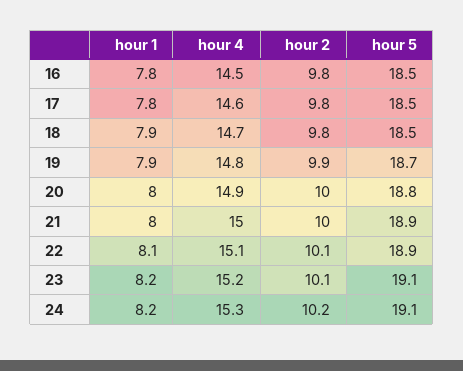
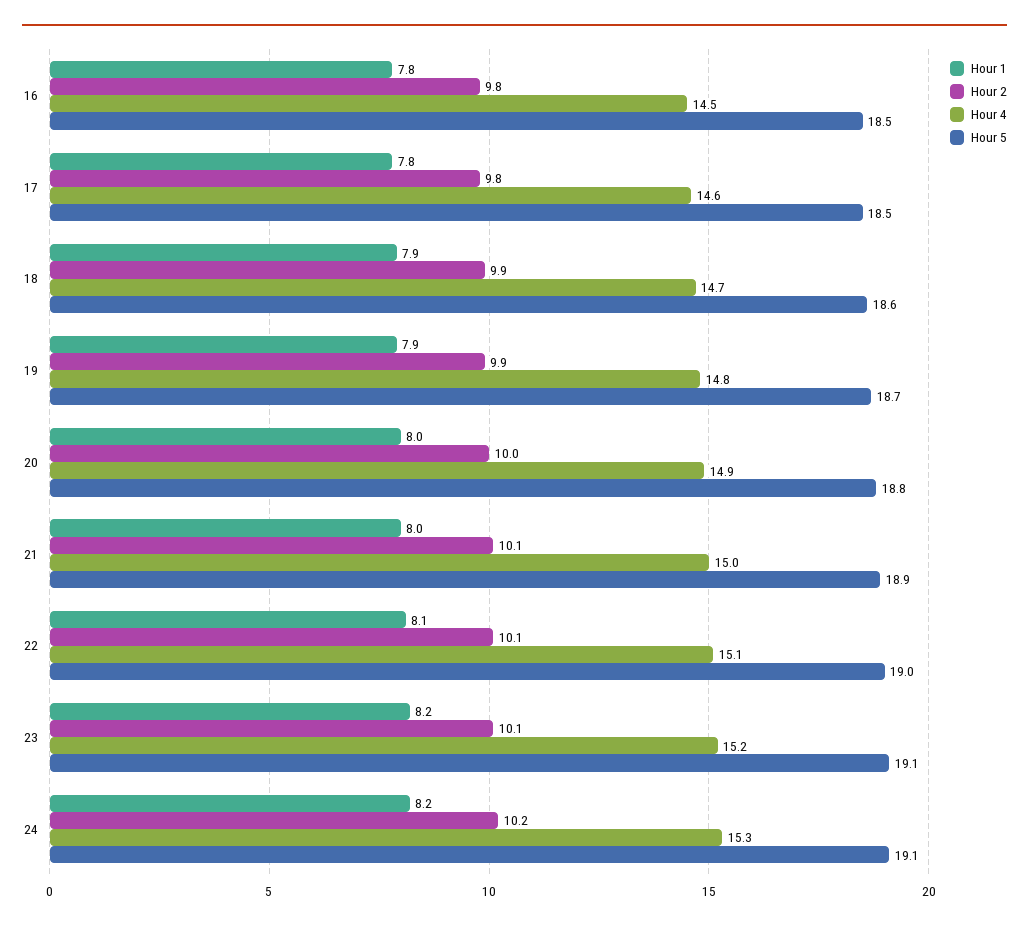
hour 2, 18: 9.8 -> 9.9
hour 5, 18: 18.5 -> 18.6
hour 2, 21: 10 -> 10.1
hour 5, 22: 18.9 -> 19

